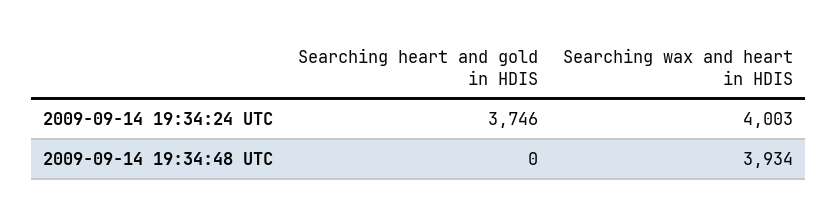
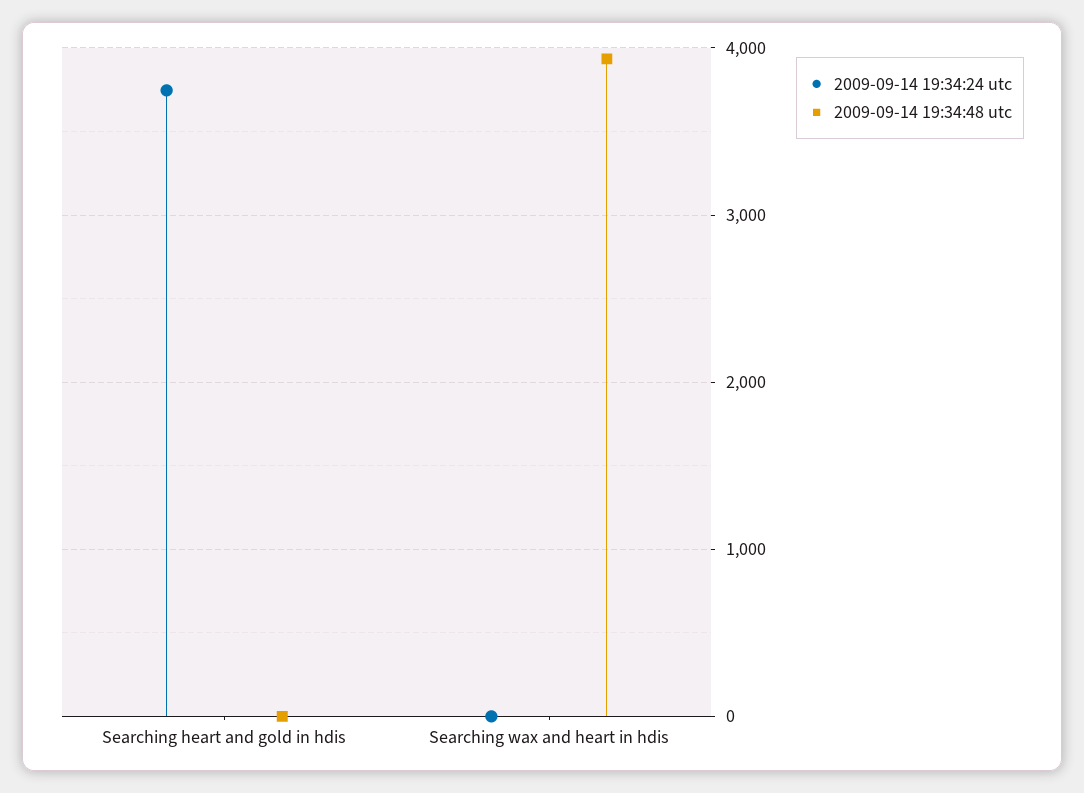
2009-09-14 19:34:24 UTC, Searching wax and heart in HDIS: 4003 -> 0

